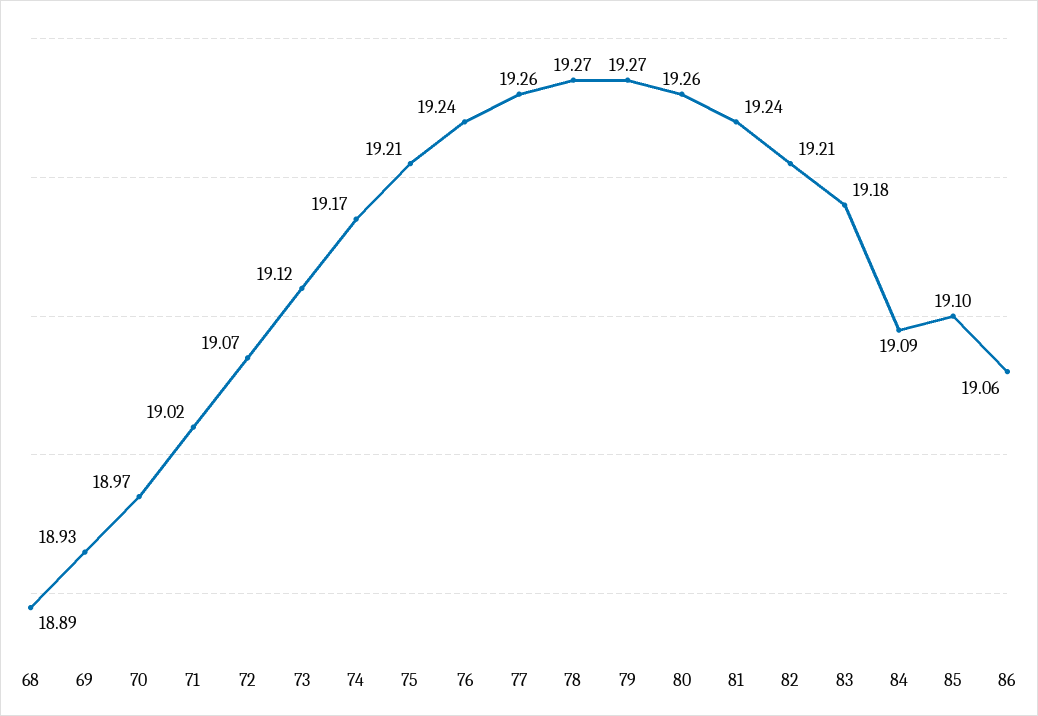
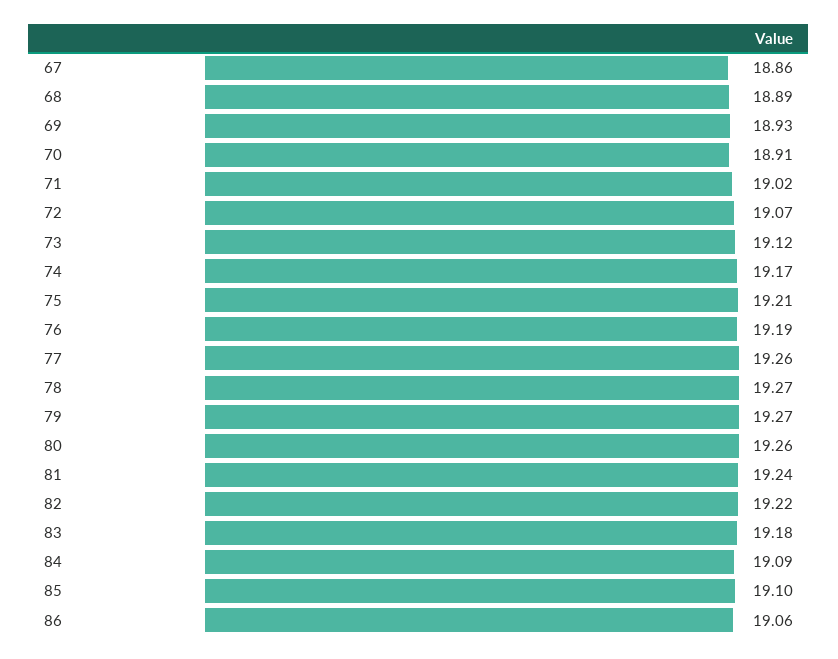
70: 18.97 -> 18.91
76: 19.24 -> 19.19
82: 19.21 -> 19.22
67: none -> 18.86

